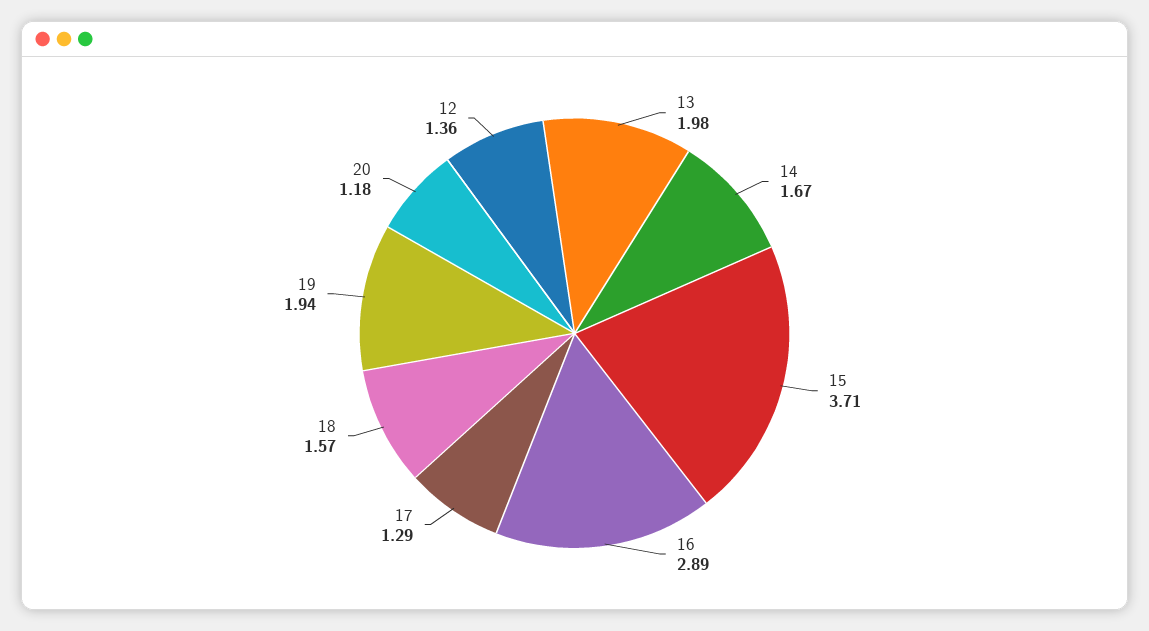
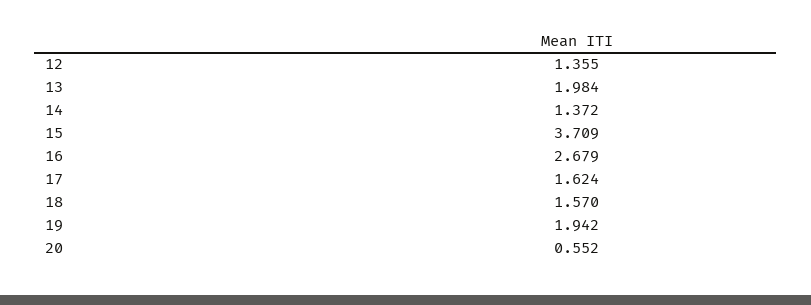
14: 1.67 -> 1.372
16: 2.89 -> 2.679
17: 1.29 -> 1.624
20: 1.18 -> 0.552

